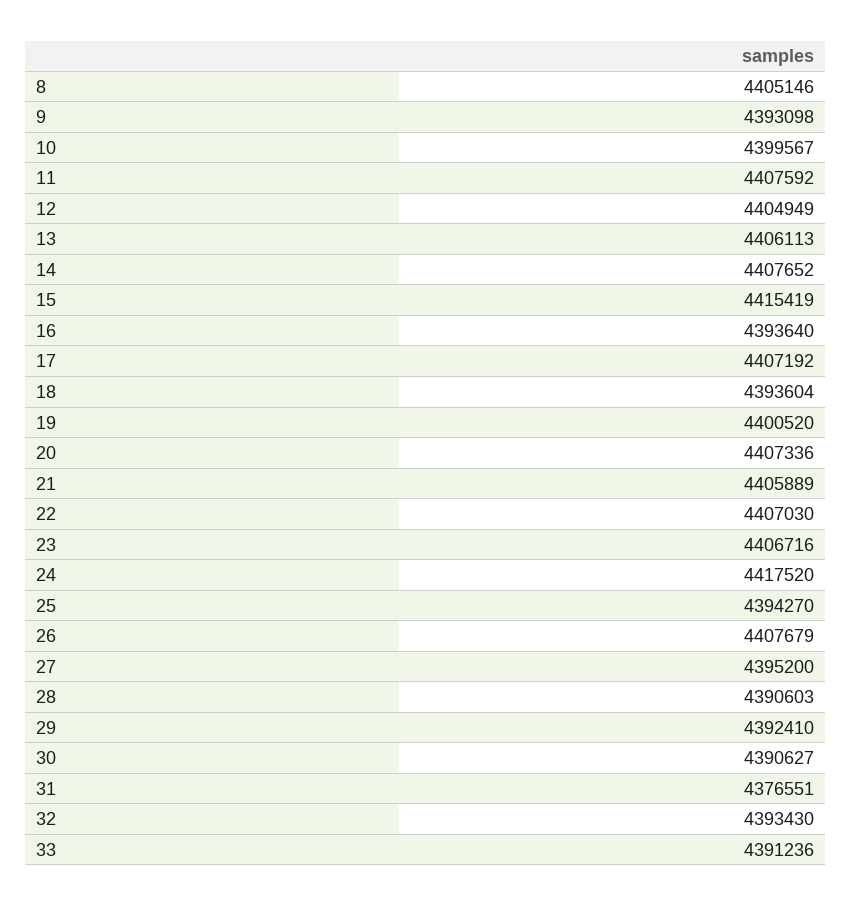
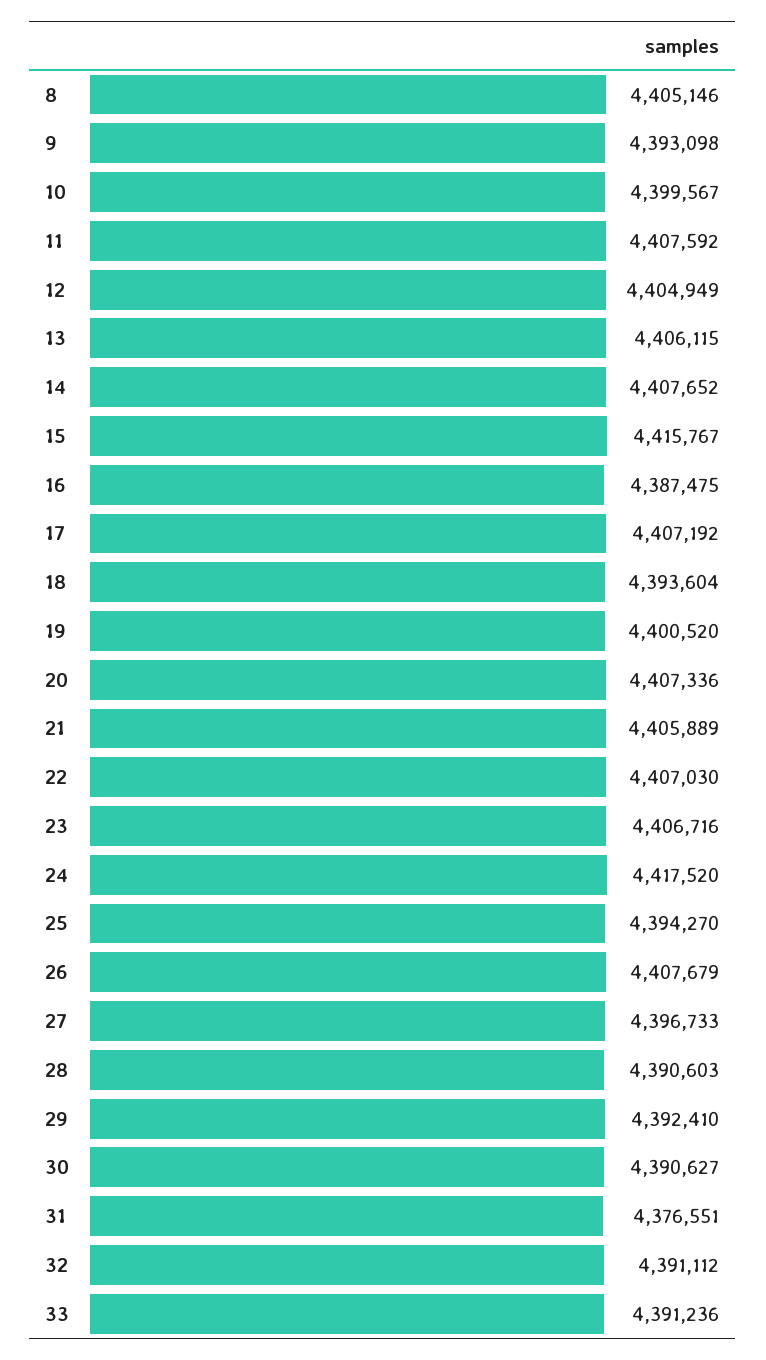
13: 4406113 -> 4406115
15: 4415419 -> 4415767
16: 4393640 -> 4387475
27: 4395200 -> 4396733
32: 4393430 -> 4391112

